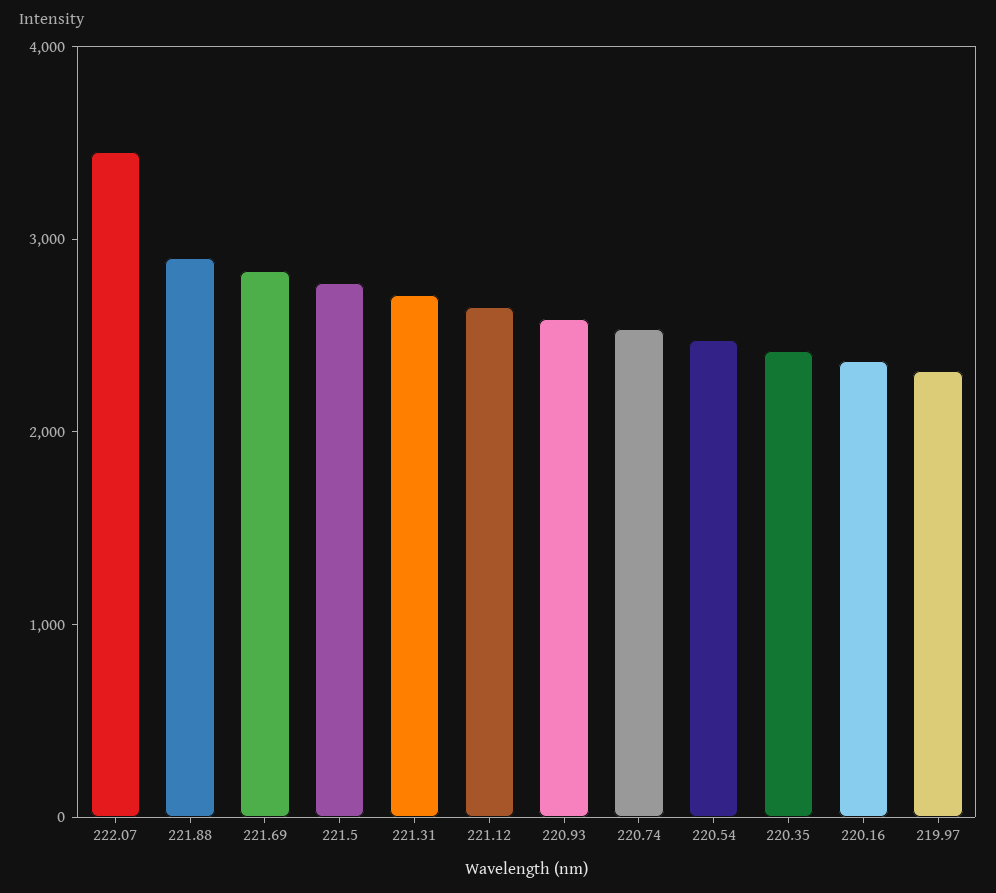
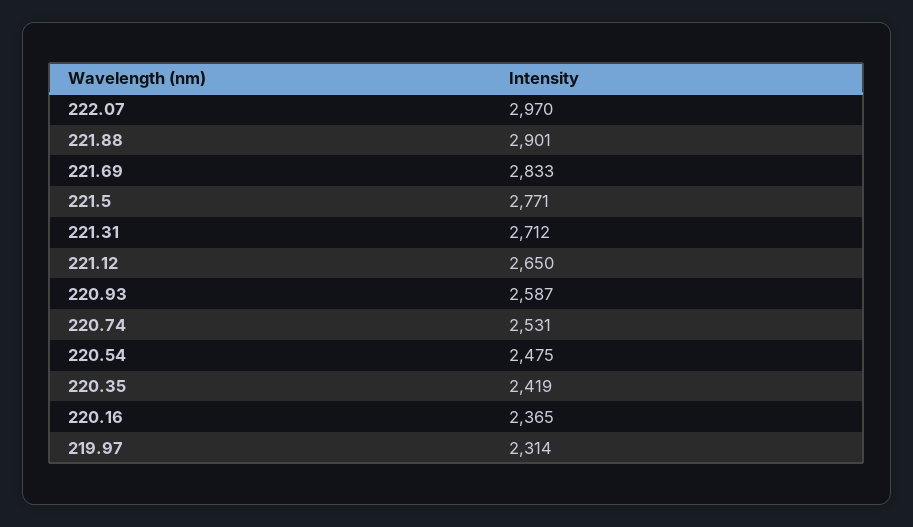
222.07: 3400 -> 2970

